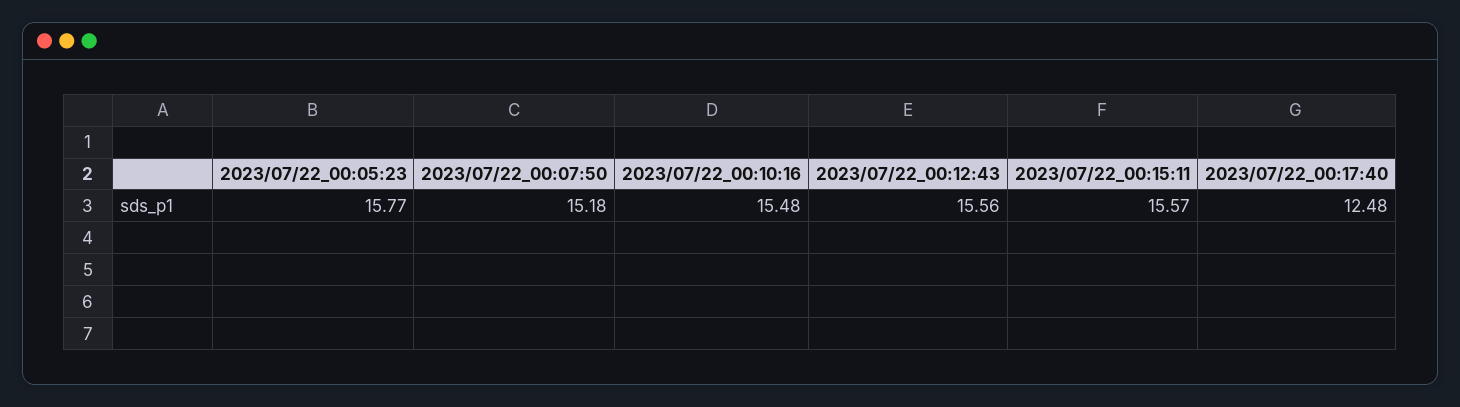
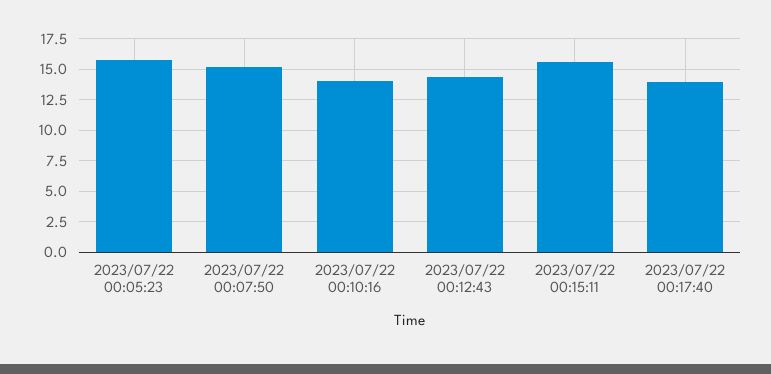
2023/07/22_00:10:16: 15.48 -> 14
2023/07/22_00:12:43: 15.56 -> 14.5
2023/07/22_00:17:40: 12.48 -> 14

